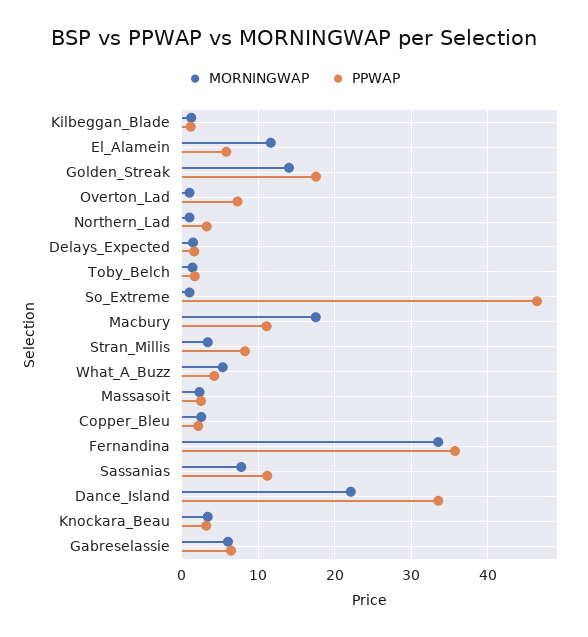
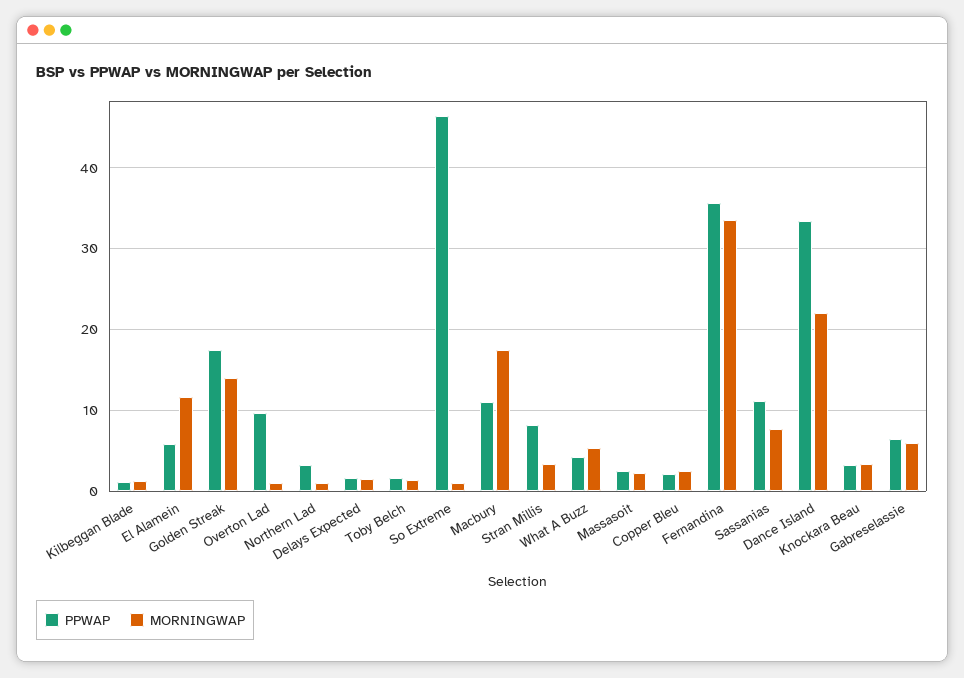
PPWAP, Overton_Lad: 7 -> 10

